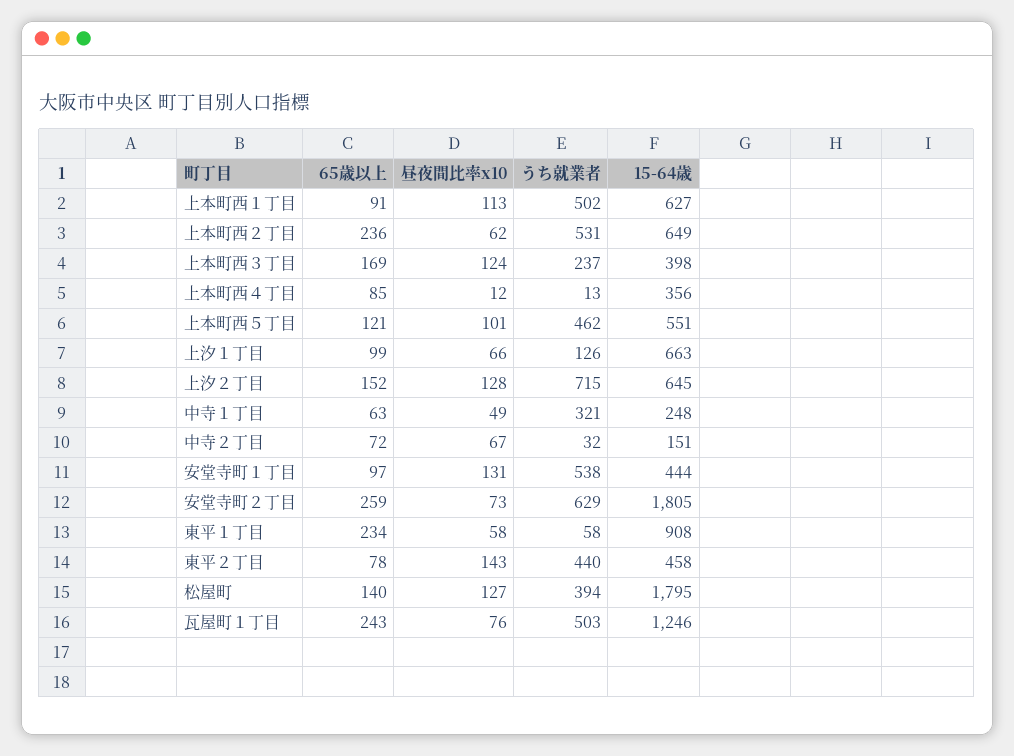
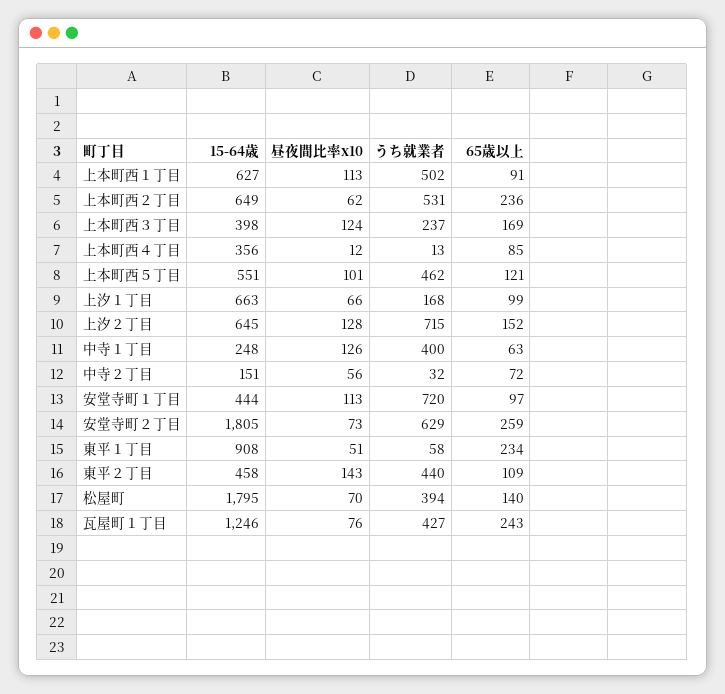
うち就業者, 上汐１丁目: 126 -> 168
昼夜間比率x10, 中寺１丁目: 49 -> 126
うち就業者, 中寺１丁目: 321 -> 400
昼夜間比率x10, 中寺２丁目: 67 -> 56
昼夜間比率x10, 安堂寺町１丁目: 131 -> 113
うち就業者, 安堂寺町１丁目: 538 -> 720
昼夜間比率x10, 東平１丁目: 58 -> 51
65歳以上, 東平２丁目: 78 -> 109
昼夜間比率x10, 松屋町: 127 -> 70
うち就業者, 瓦屋町１丁目: 503 -> 427

